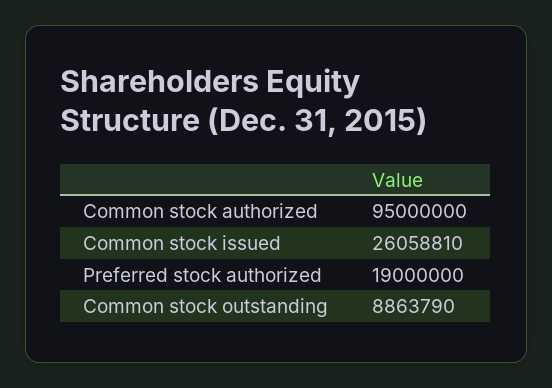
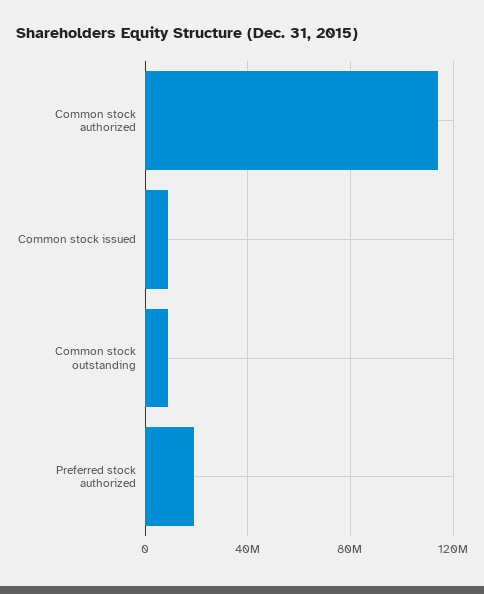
Common stock authorized: 95000000 -> 115000000
Common stock issued: 26058810 -> 10000000

